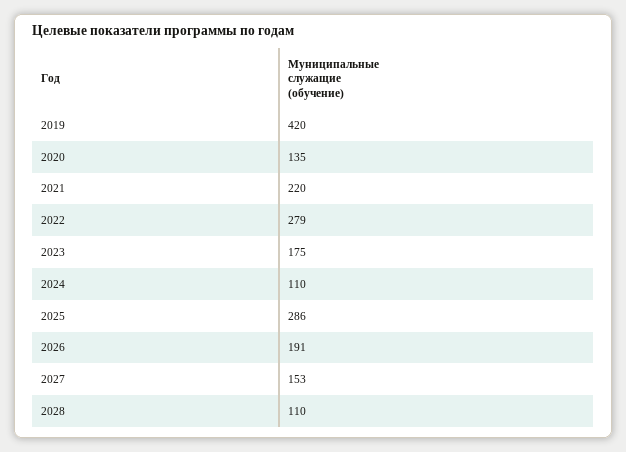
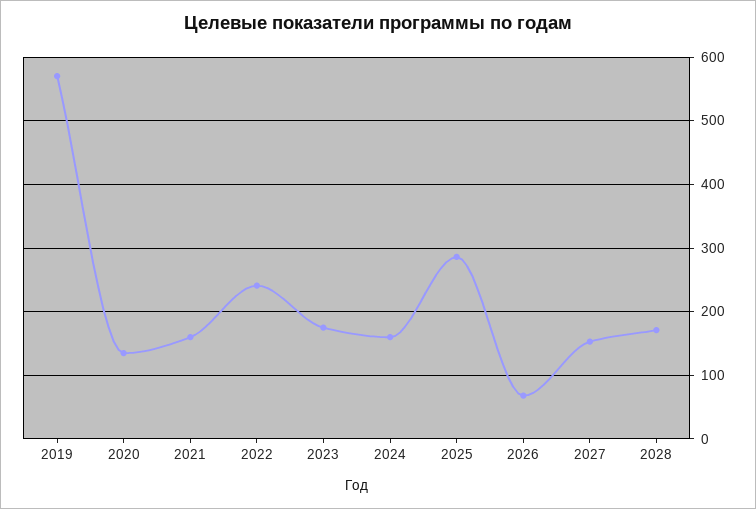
2019: 420 -> 570
2021: 220 -> 160
2022: 279 -> 240
2024: 110 -> 160
2026: 191 -> 70
2028: 110 -> 170

